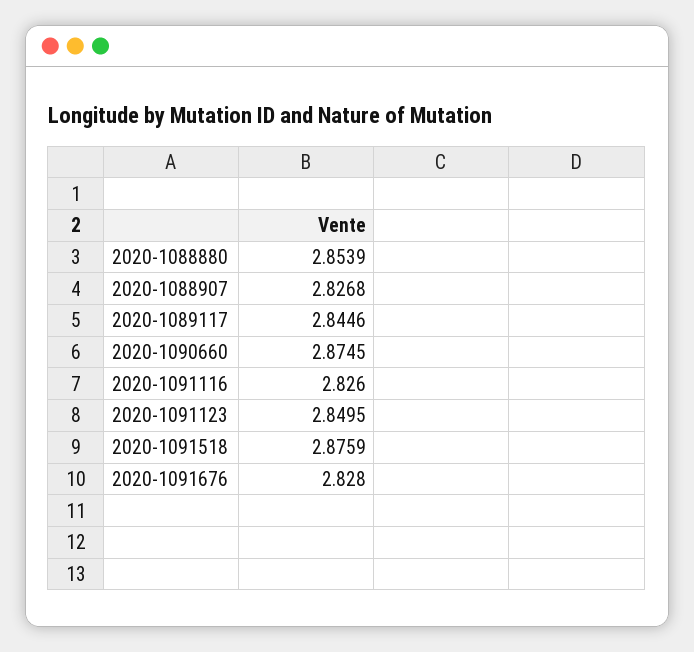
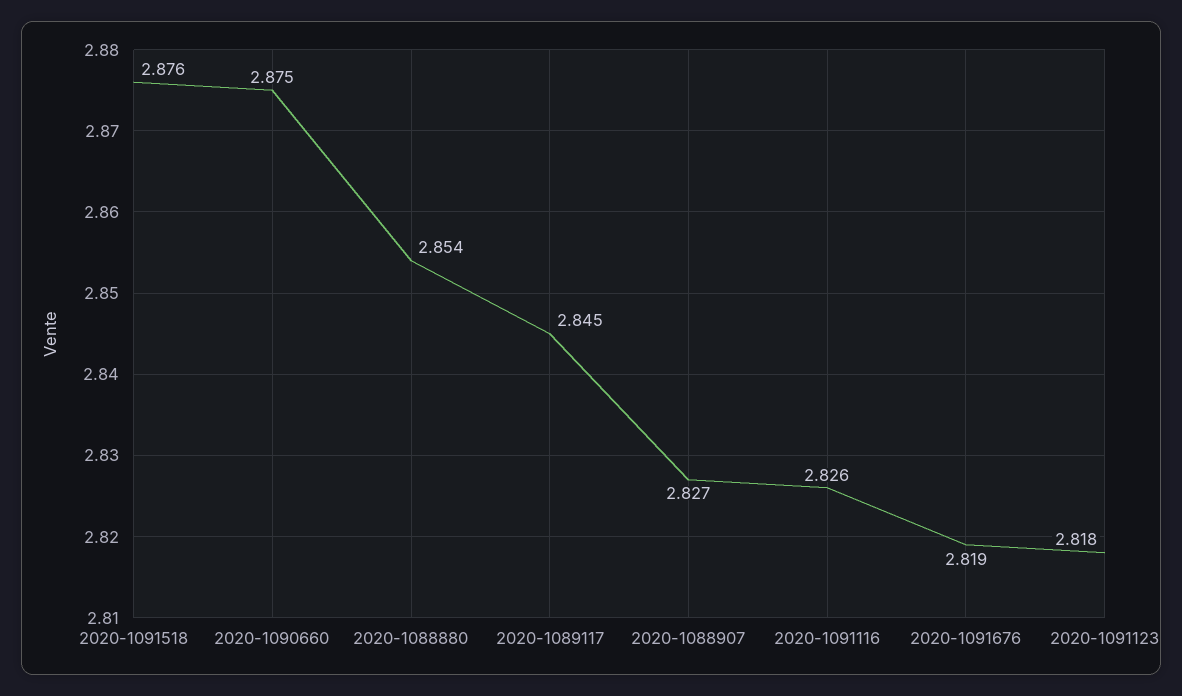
2020-1091123: 2.8495 -> 2.818
2020-1091676: 2.828 -> 2.819

